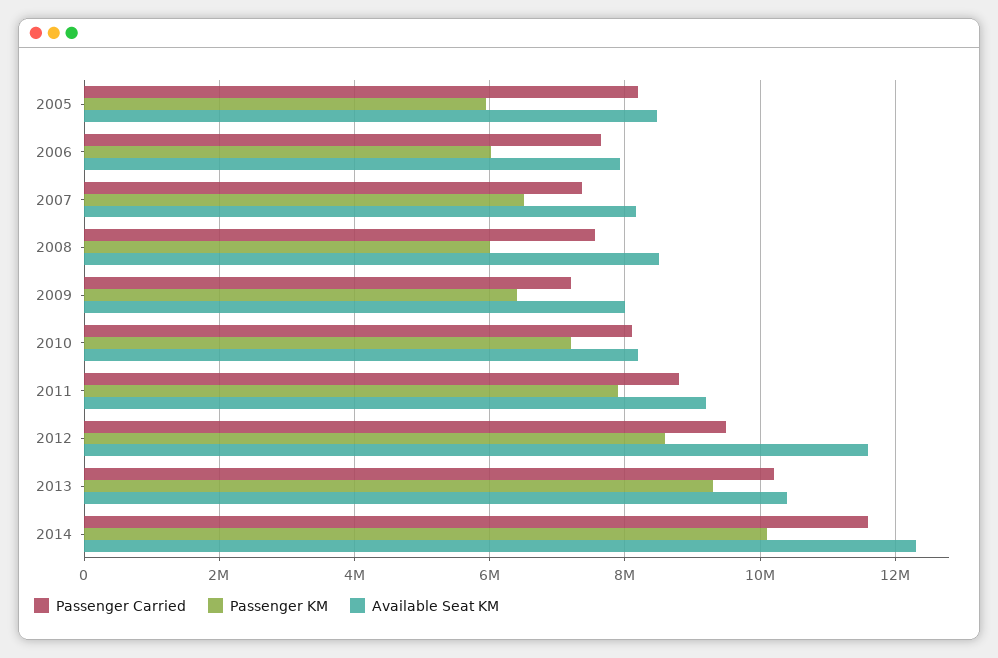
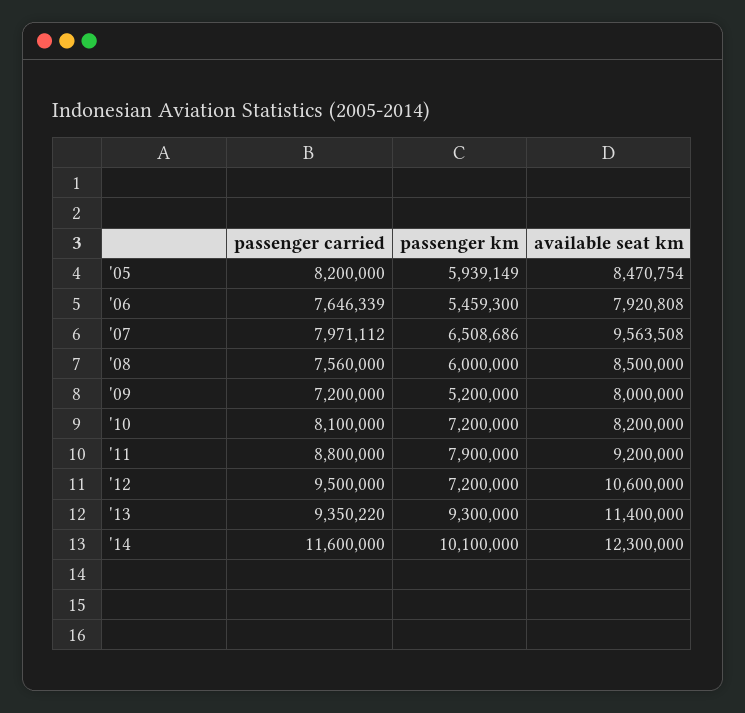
Passenger KM, 2006: 6000000 -> 5459300
Passenger Carried, 2007: 7400000 -> 7971112
Available Seat KM, 2007: 8200000 -> 9563508
Passenger KM, 2009: 6400000 -> 5200000
Passenger KM, 2012: 8600000 -> 7200000
Available Seat KM, 2012: 11600000 -> 10600000
Passenger Carried, 2013: 10200000 -> 9350220
Available Seat KM, 2013: 10400000 -> 11400000

